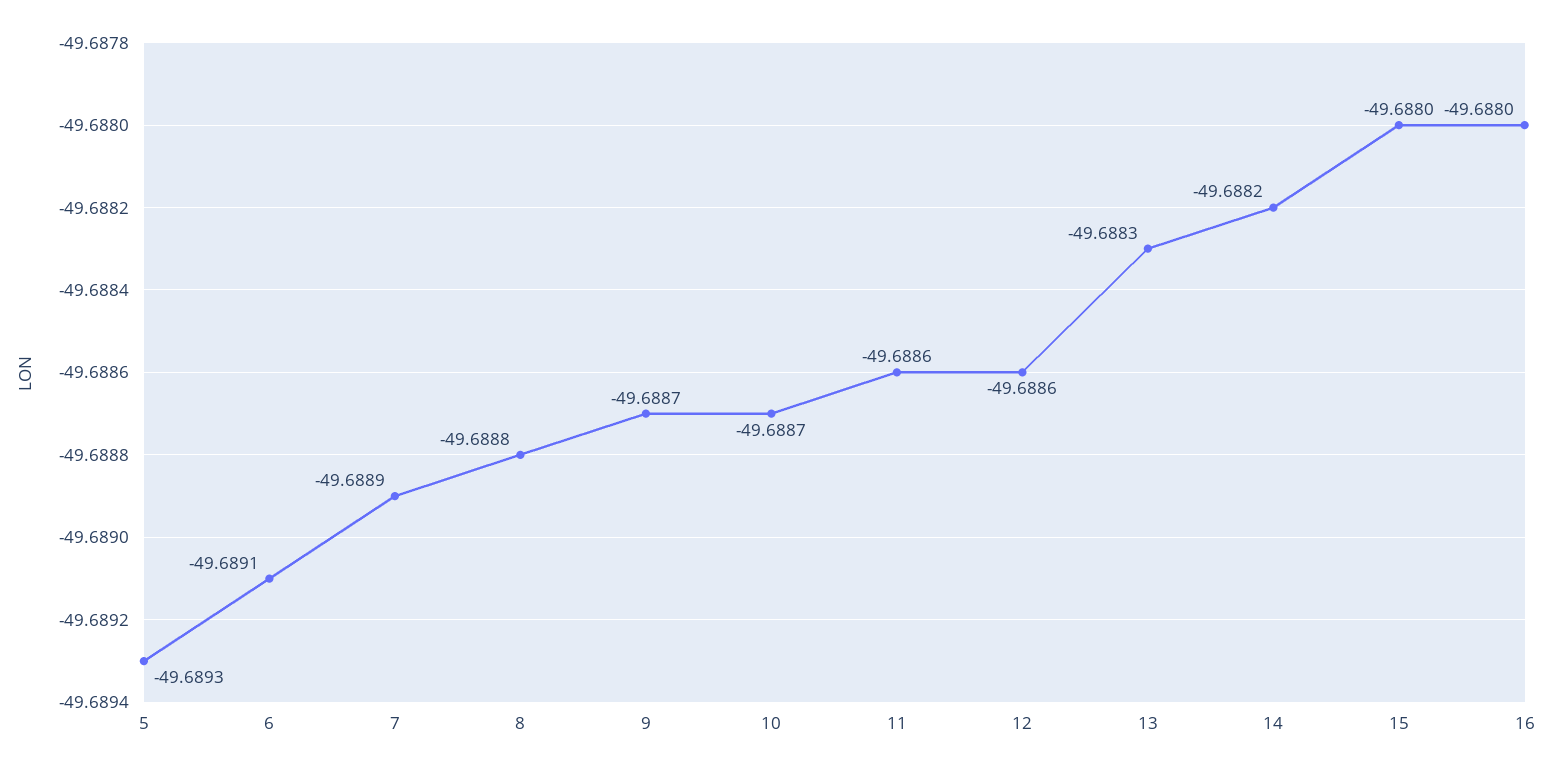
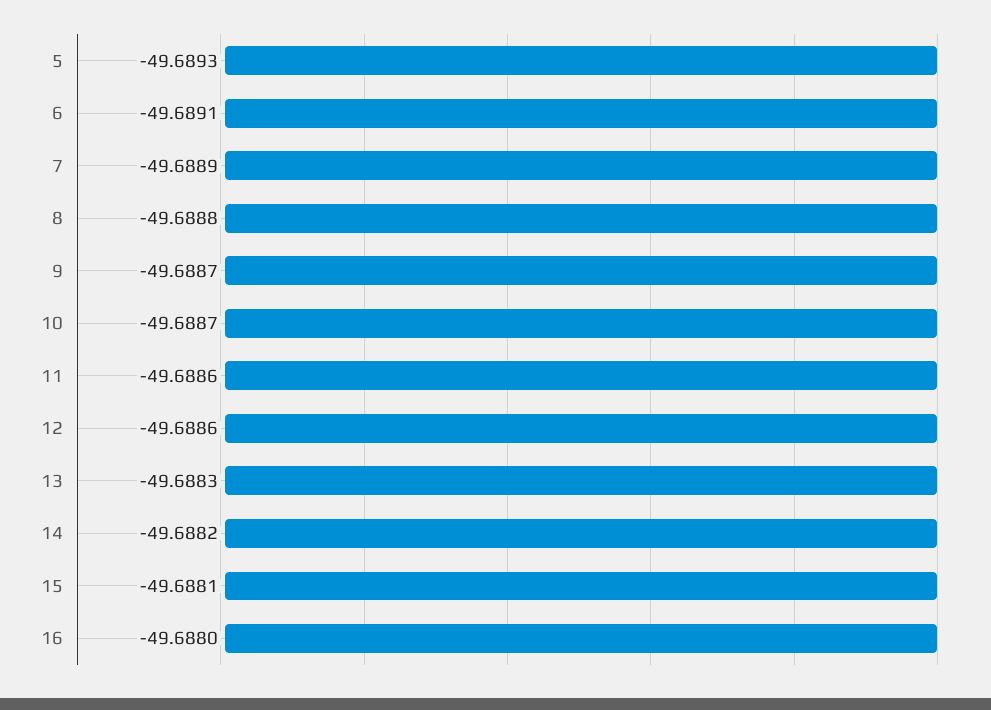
15: -49.688 -> -49.6881

